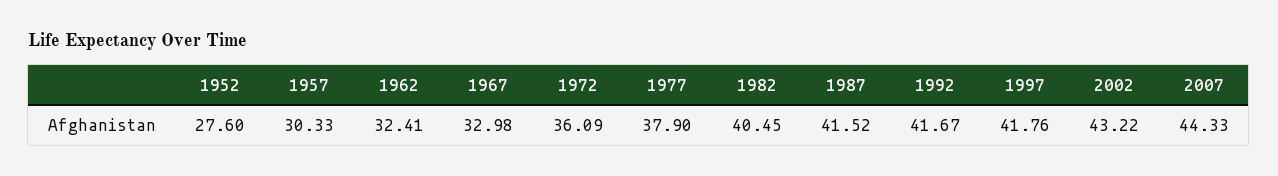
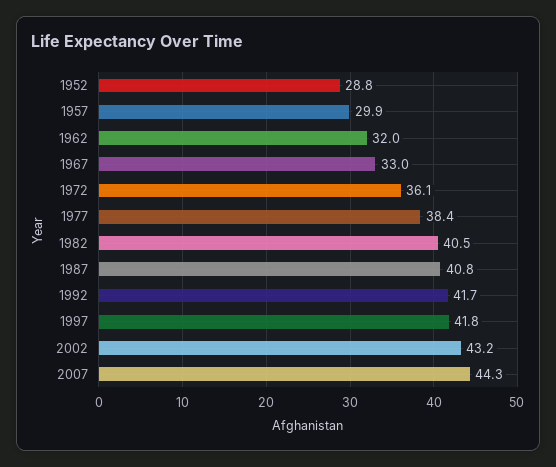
1952: 27.6 -> 28.8
1957: 30.33 -> 29.9
1962: 32.41 -> 32
1977: 37.9 -> 38.4
1987: 41.52 -> 40.8

